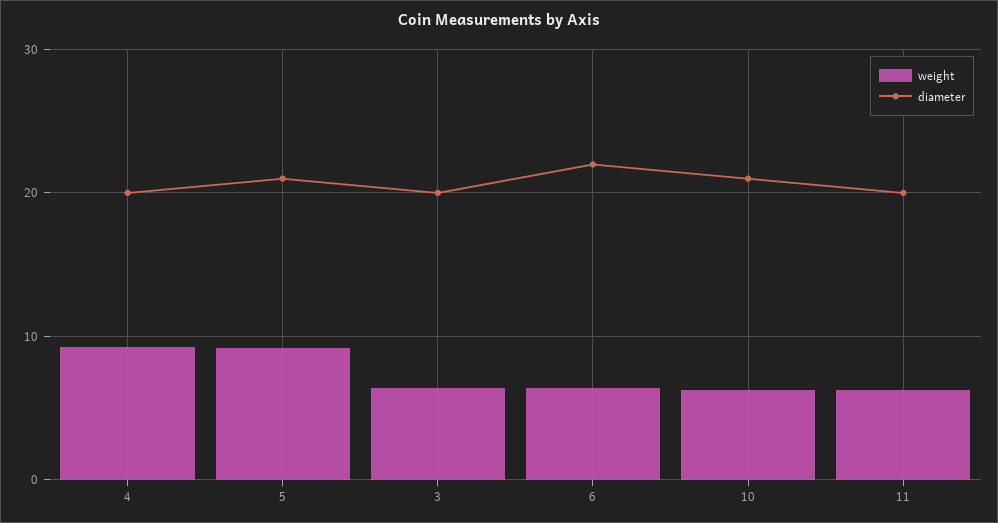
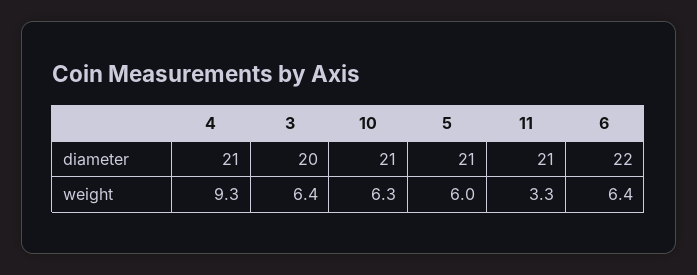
diameter, 4: 20 -> 21
weight, 5: 9 -> 6
weight, 11: 6 -> 3.3
diameter, 11: 20 -> 21

